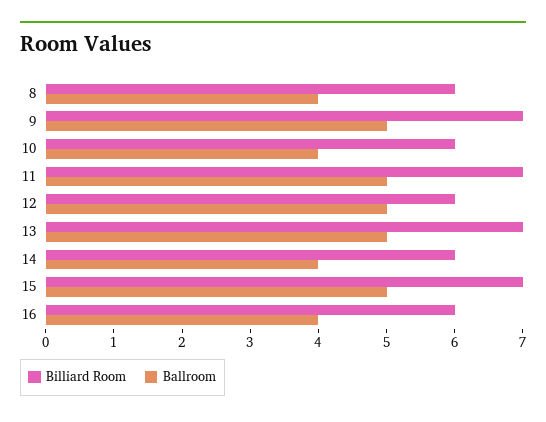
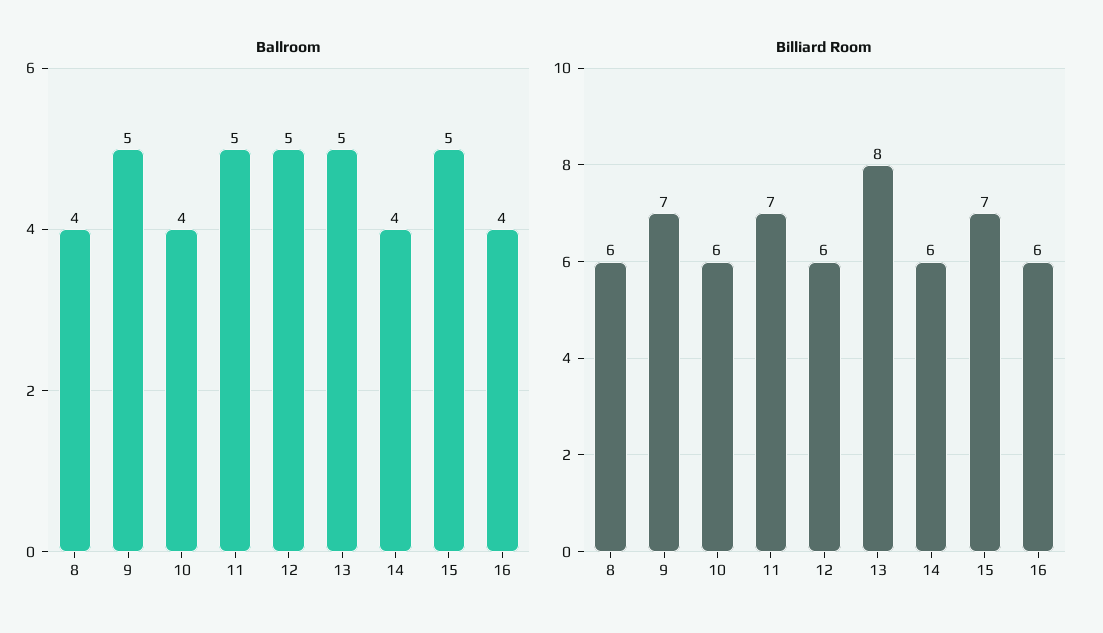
Billiard Room, 13: 7 -> 8

